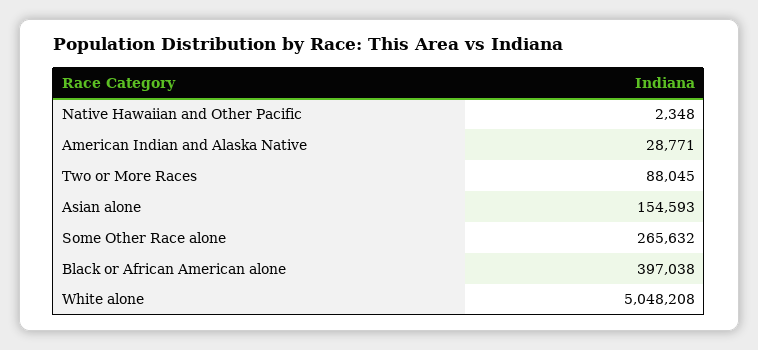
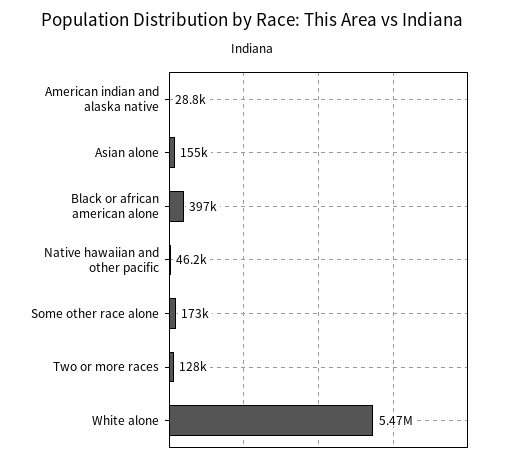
Native Hawaiian and Other Pacific: 2348 -> 46200
Two or More Races: 88045 -> 128000
Some Other Race alone: 265632 -> 173000
White alone: 5048208 -> 5470000

